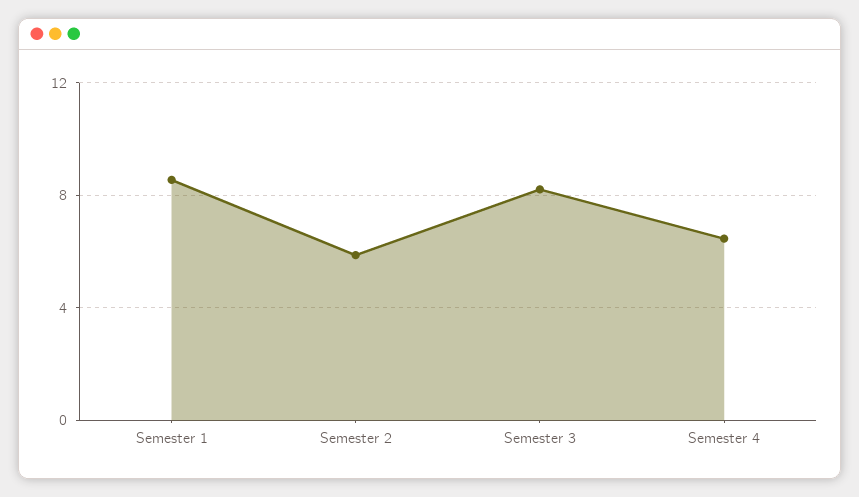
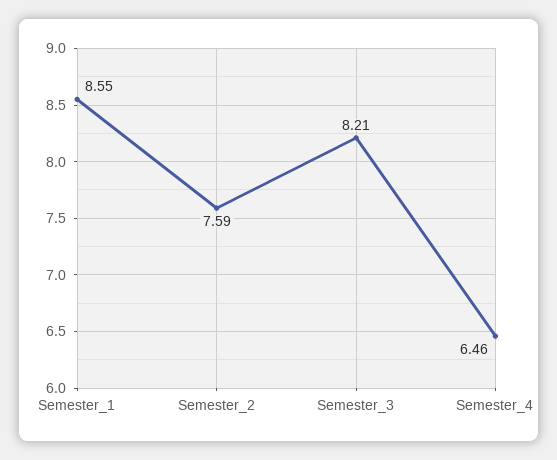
Semester 2: 6 -> 7.59

